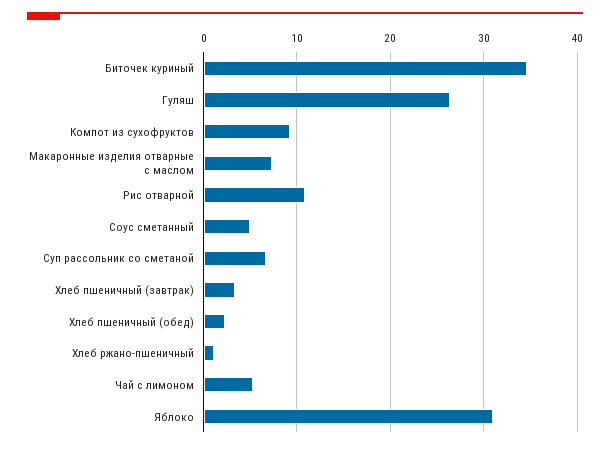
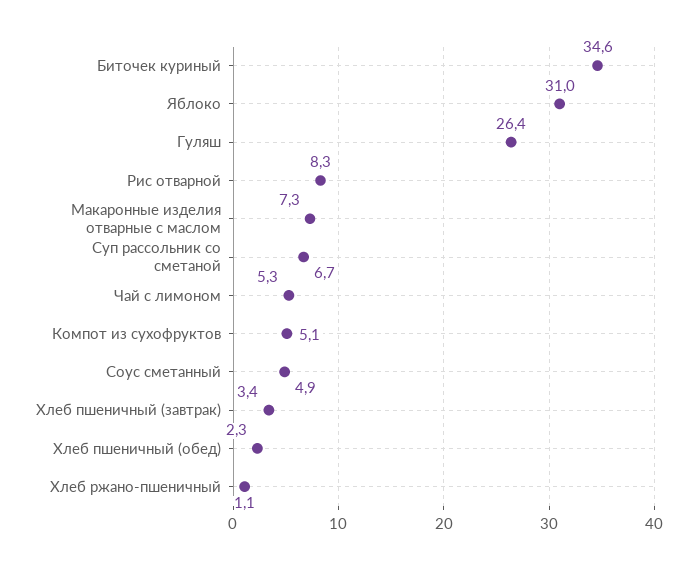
Компот из сухофруктов: 9 -> 5.1
Рис отварной: 11 -> 8.3

